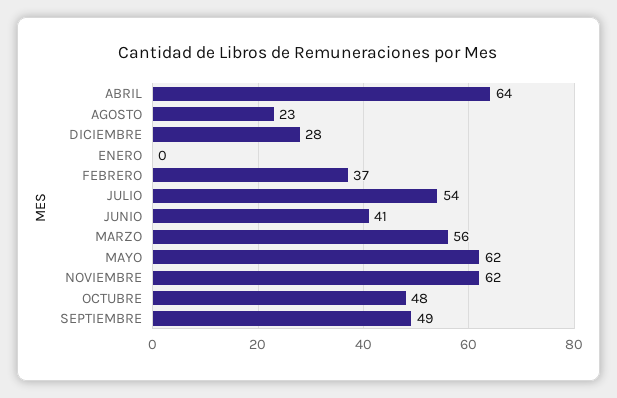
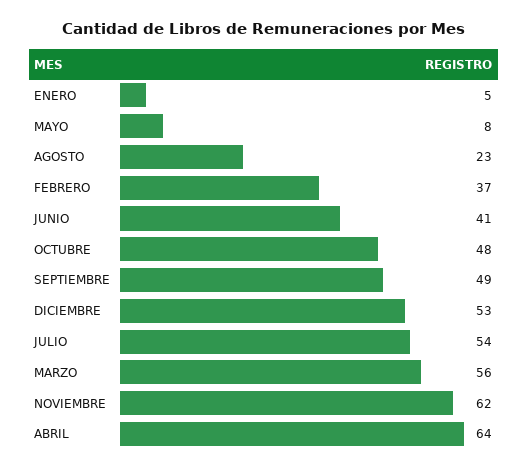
DICIEMBRE: 28 -> 53
ENERO: 0 -> 5
MAYO: 62 -> 8

